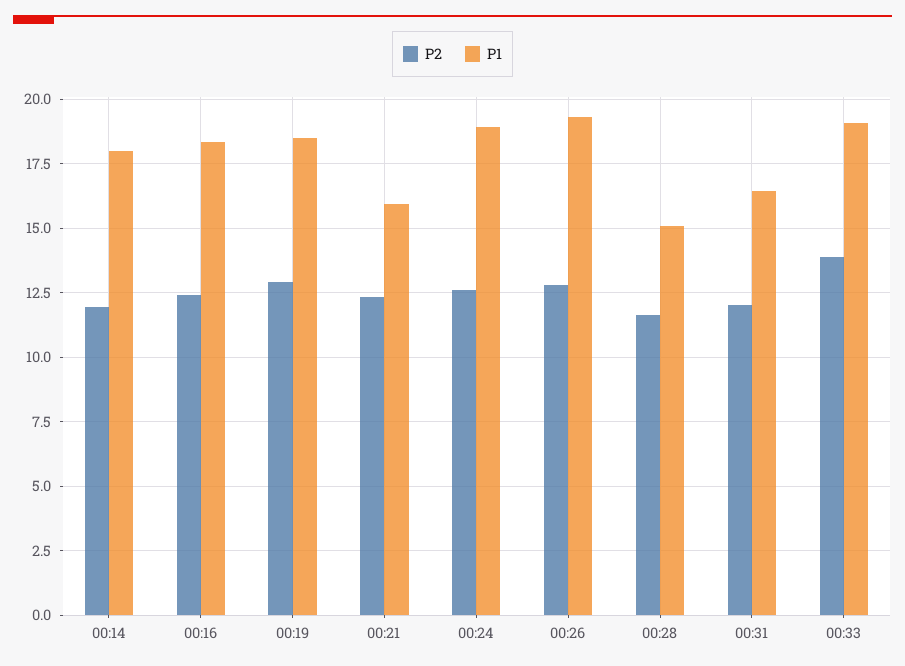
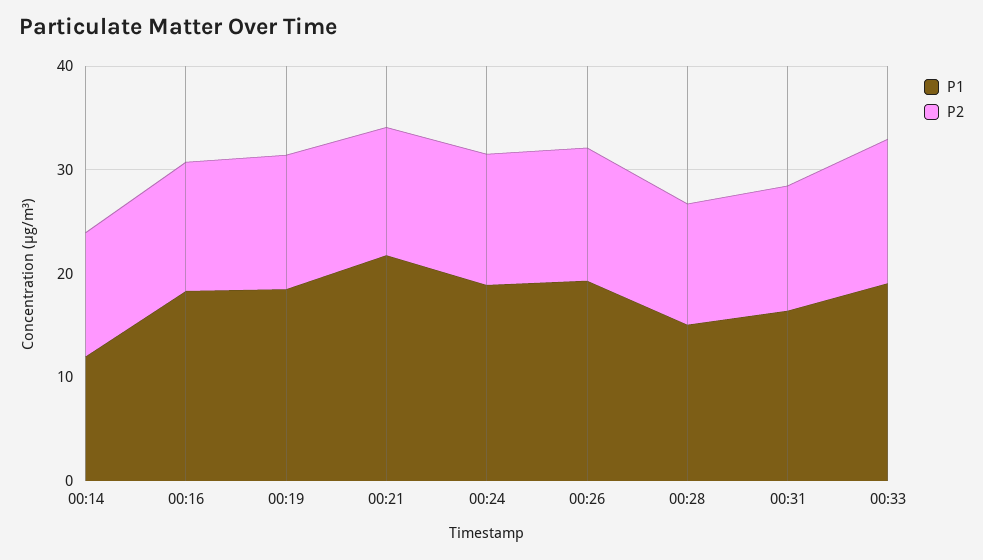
P1, 00:14: 18 -> 12
P1, 00:21: 16 -> 22

